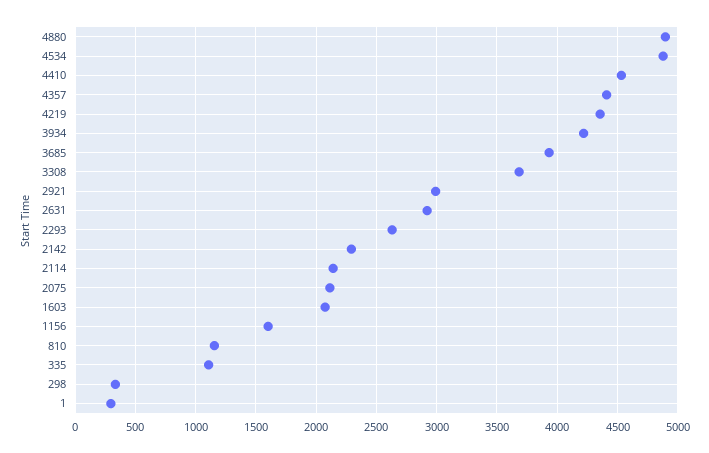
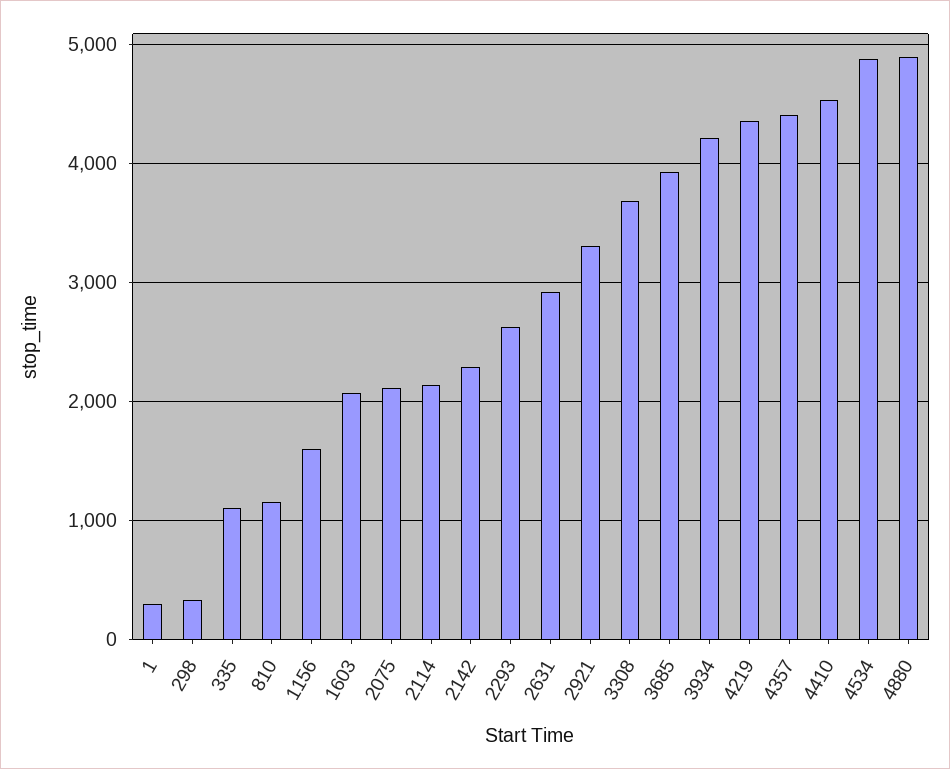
2921: 3000 -> 3300

